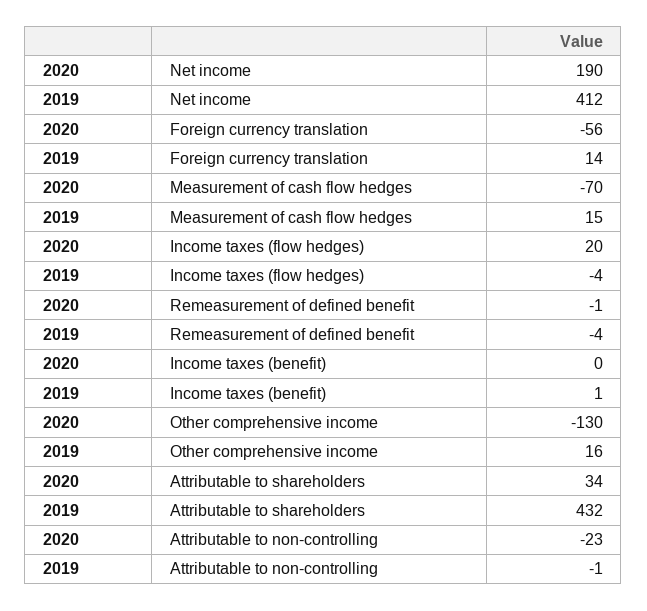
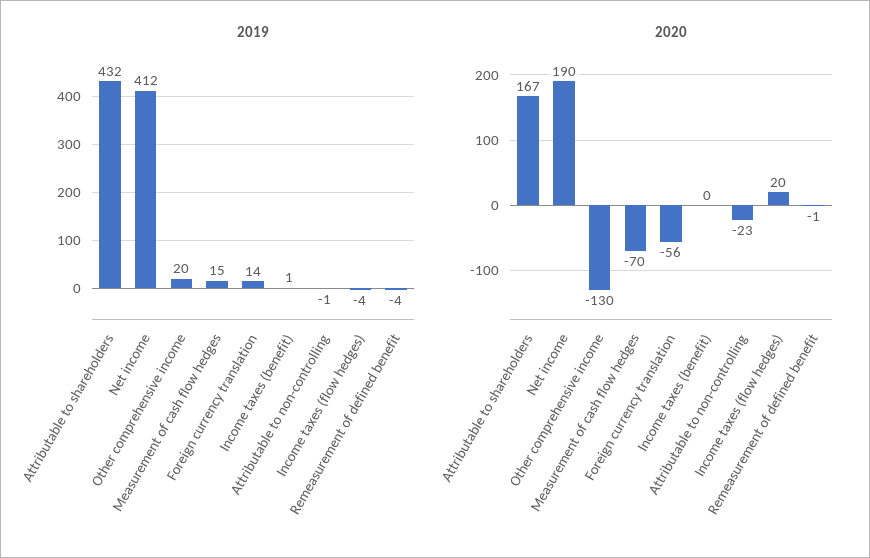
2019, Other comprehensive income: 16 -> 20
2020, Attributable to shareholders: 34 -> 167

